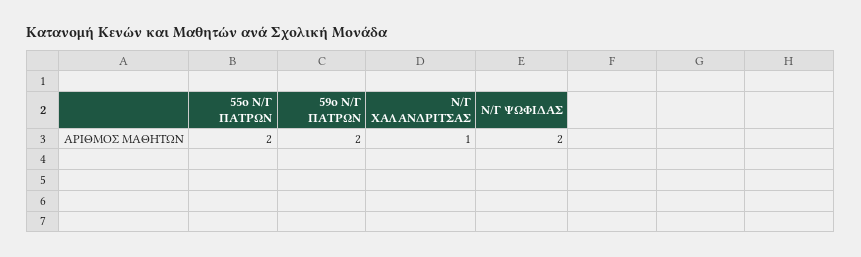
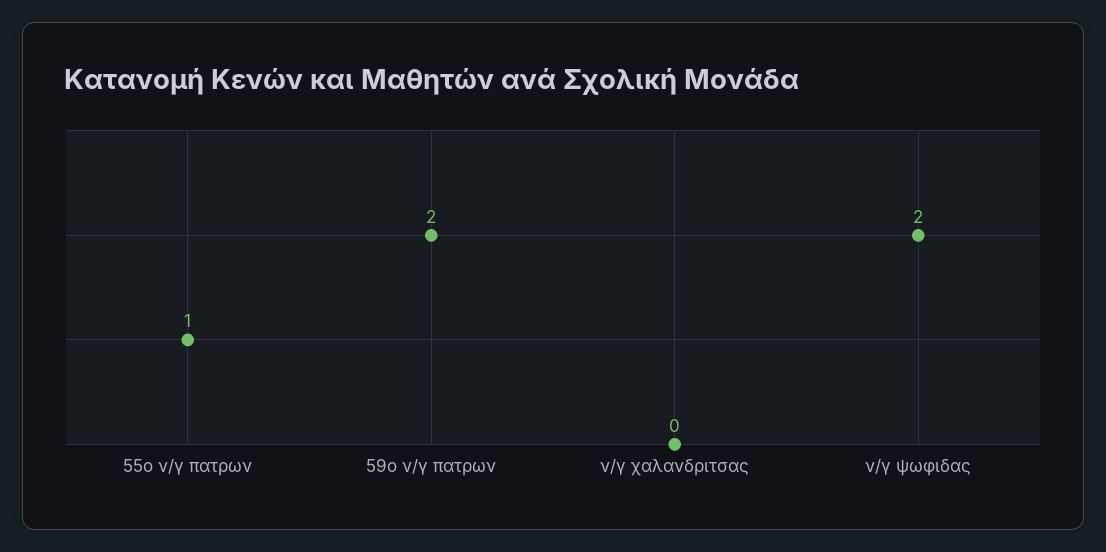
55ο Ν/Γ ΠΑΤΡΩΝ: 2 -> 1
Ν/Γ ΧΑΛΑΝΔΡΙΤΣΑΣ: 1 -> 0

